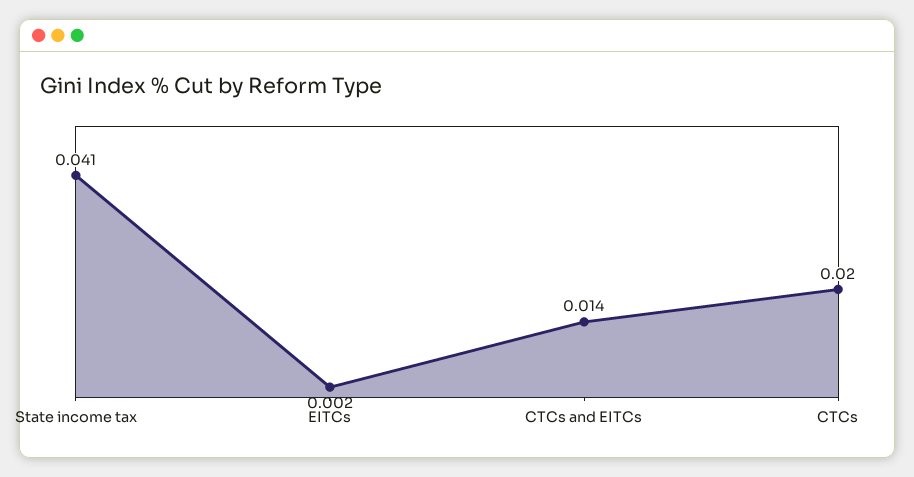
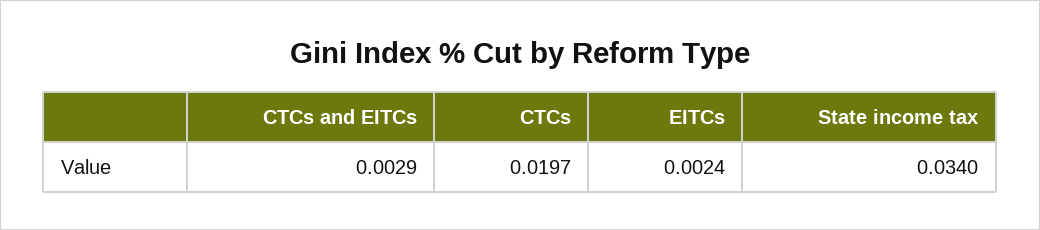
State income tax: 0.041 -> 0.034
CTCs and EITCs: 0.014 -> 0.0029

